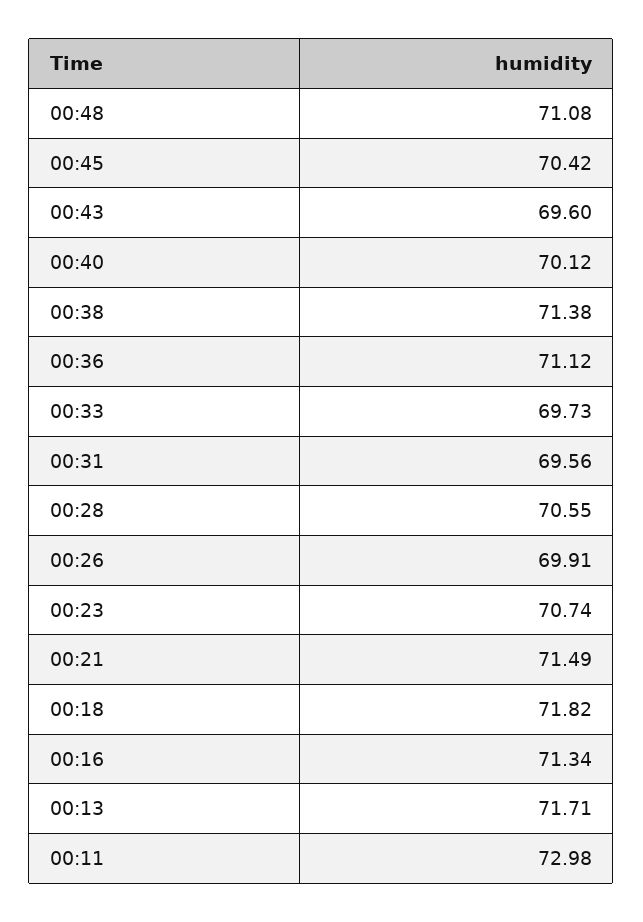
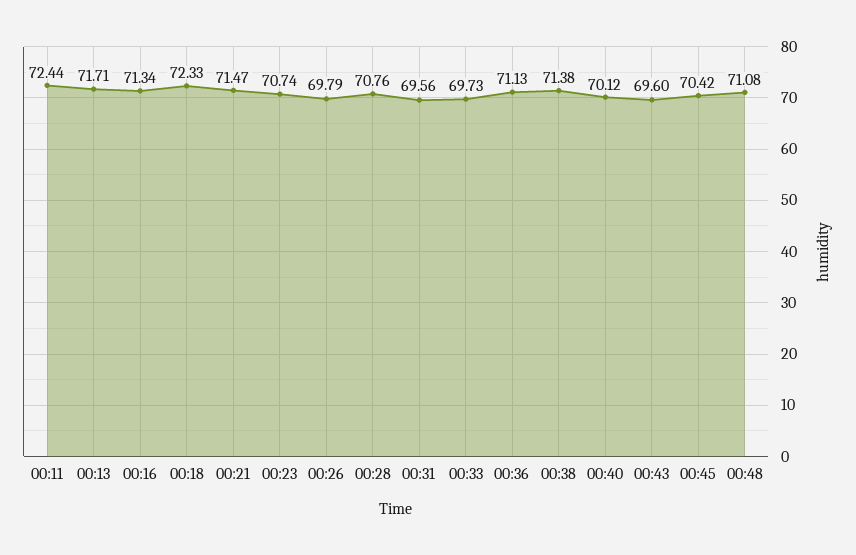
00:36: 71.12 -> 71.13
00:28: 70.55 -> 70.76
00:26: 69.91 -> 69.79
00:21: 71.49 -> 71.47
00:18: 71.82 -> 72.33
00:11: 72.98 -> 72.44

